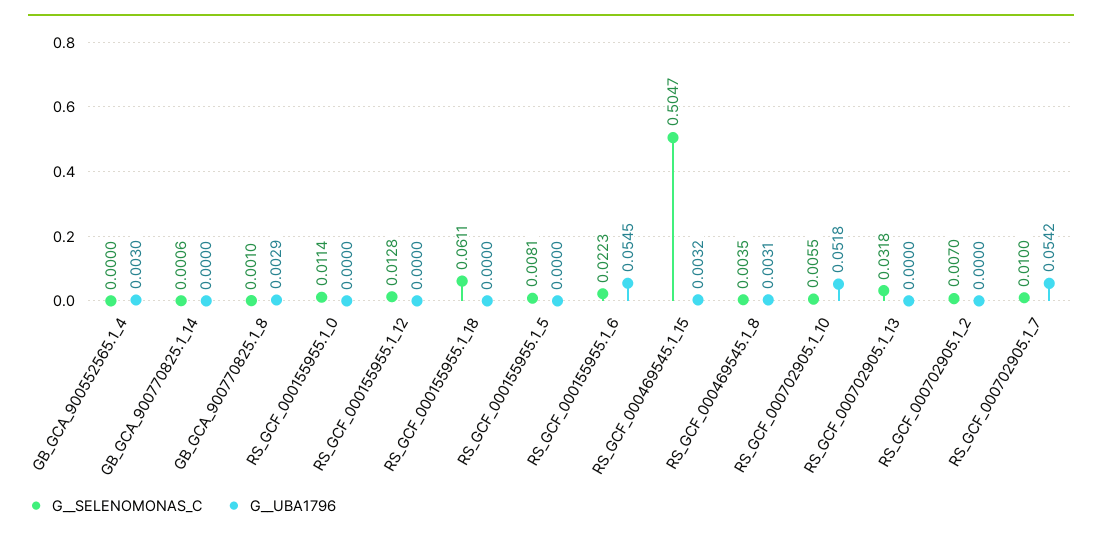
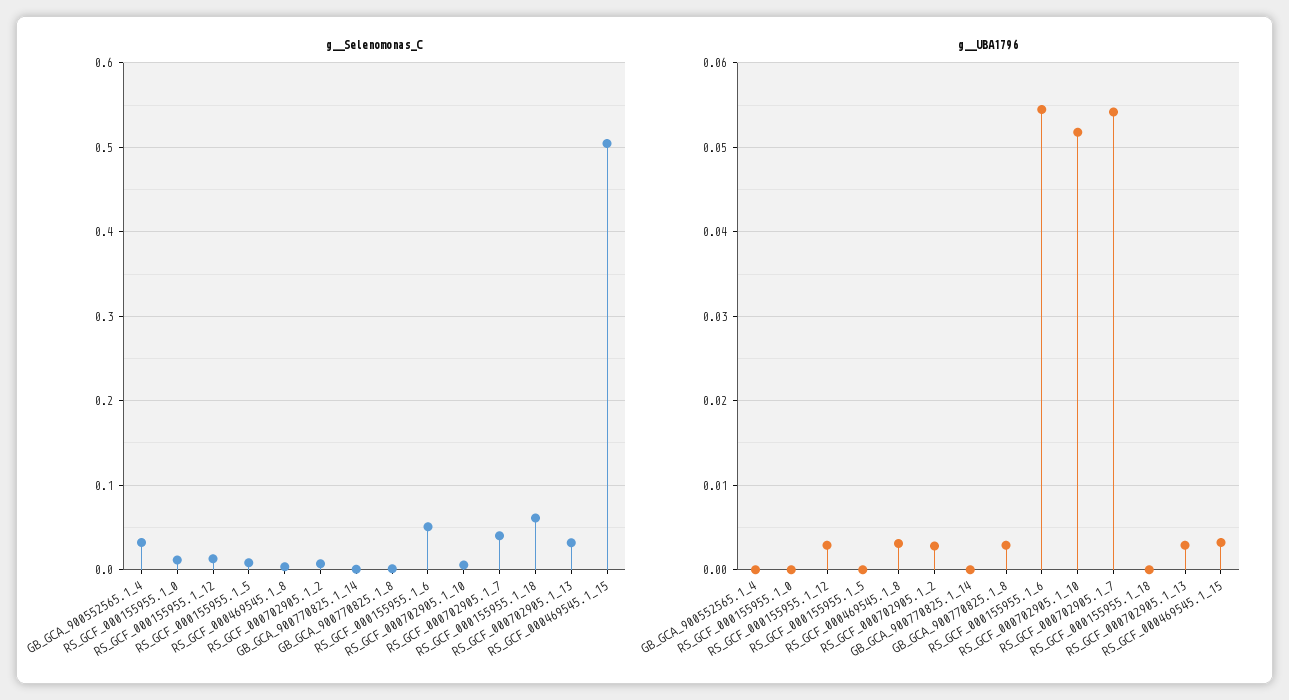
G__SELENOMONAS_C, GB_GCA_900552565.1_4: 0 -> 0.03
G__UBA1796, GB_GCA_900552565.1_4: 0.003 -> 0
G__UBA1796, RS_GCF_000155955.1_12: 0 -> 0.003
G__SELENOMONAS_C, RS_GCF_000155955.1_6: 0.0223 -> 0.05
G__UBA1796, RS_GCF_000702905.1_13: 0 -> 0.003
G__UBA1796, RS_GCF_000702905.1_2: 0 -> 0.003
G__SELENOMONAS_C, RS_GCF_000702905.1_7: 0.01 -> 0.04

